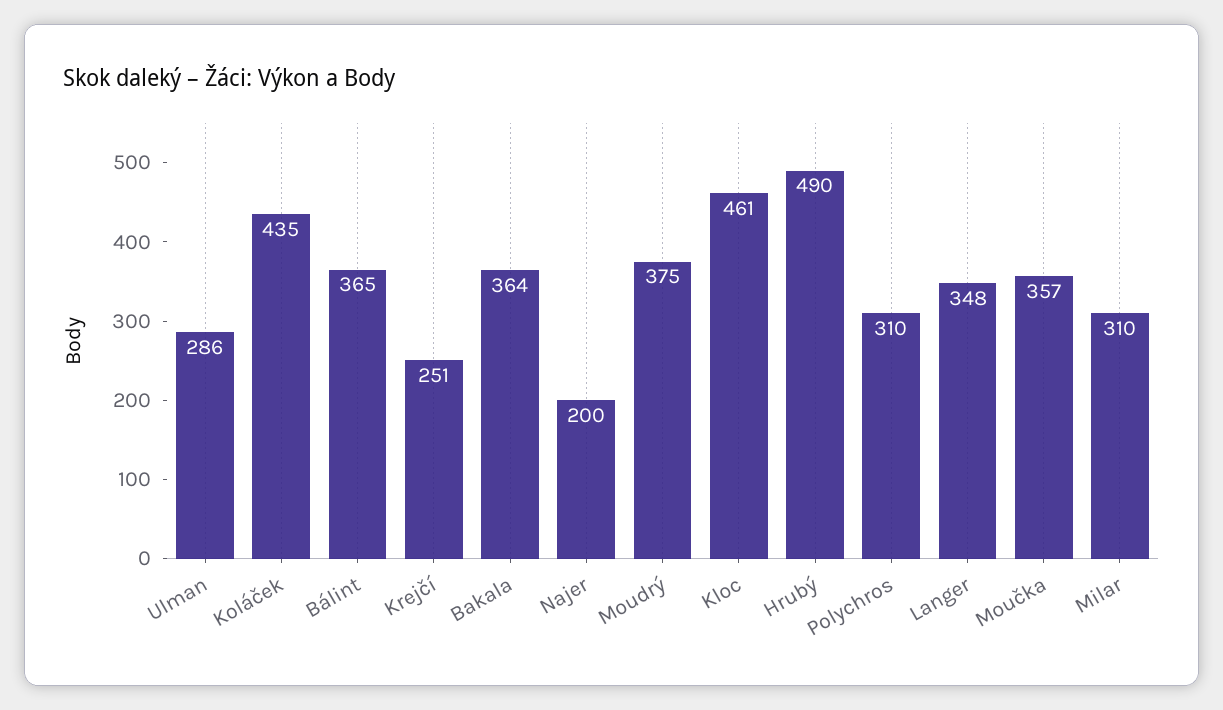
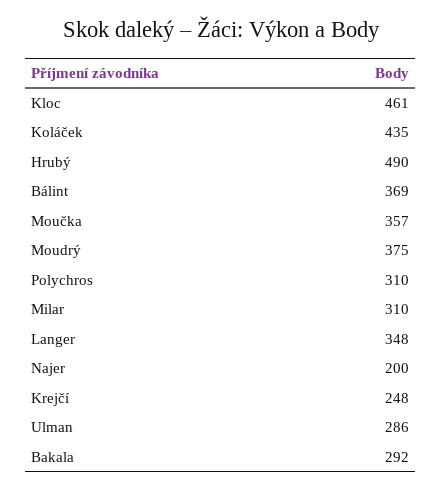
Bálint: 365 -> 369
Krejčí: 251 -> 248
Bakala: 364 -> 292

